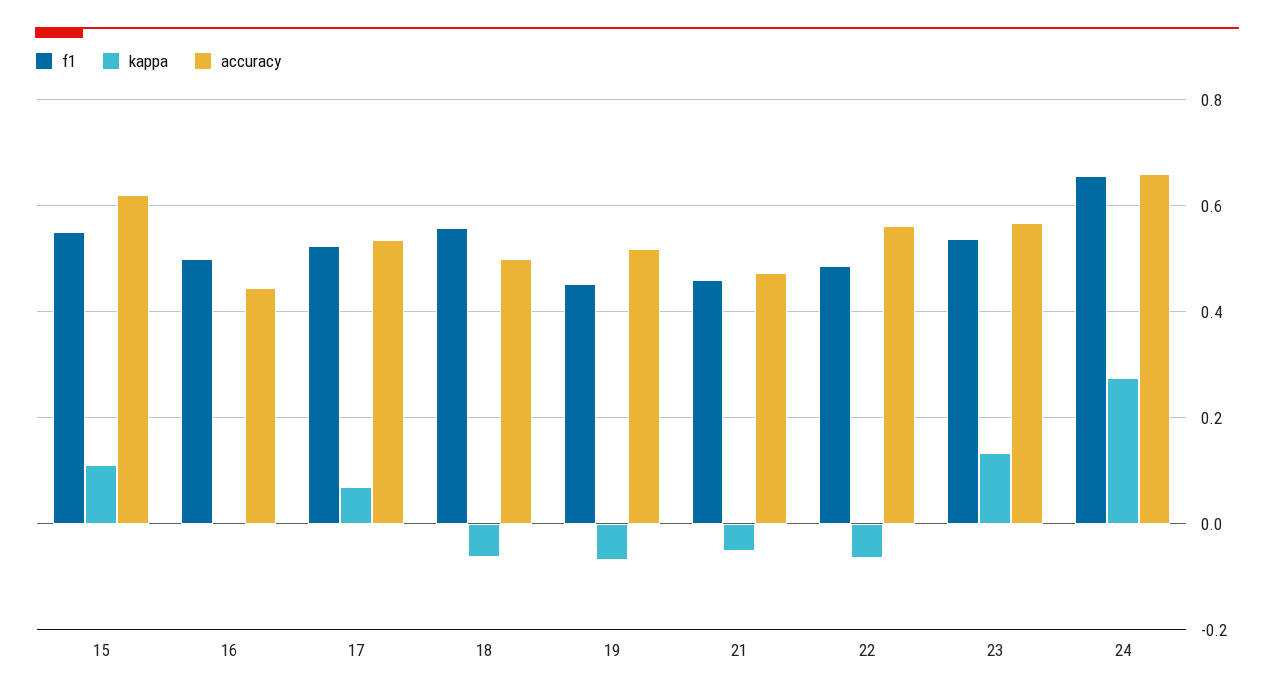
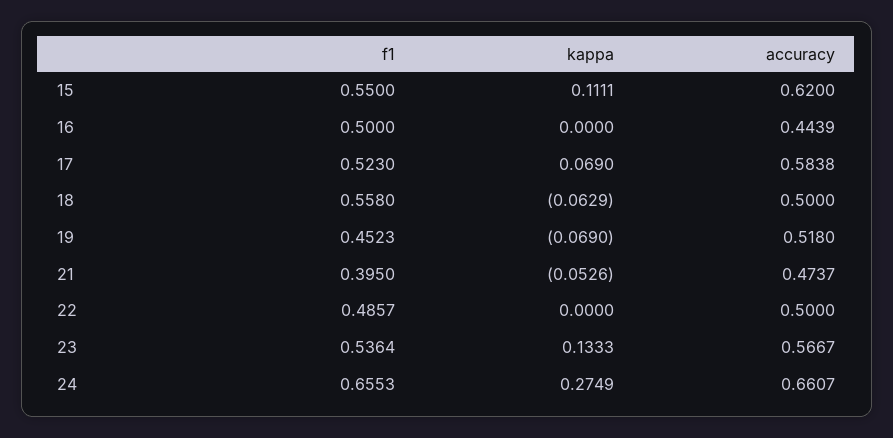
accuracy, 17: 0.54 -> 0.5838
f1, 21: 0.46 -> 0.395
kappa, 22: -0.06 -> 0
accuracy, 22: 0.56 -> 0.5

